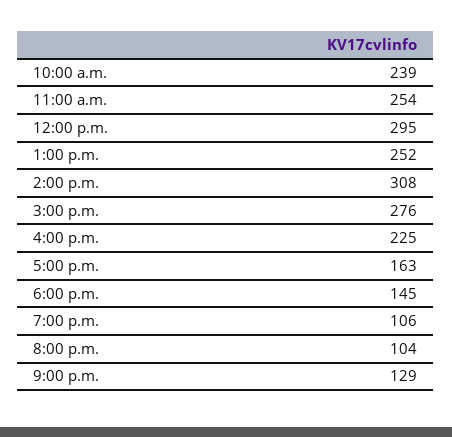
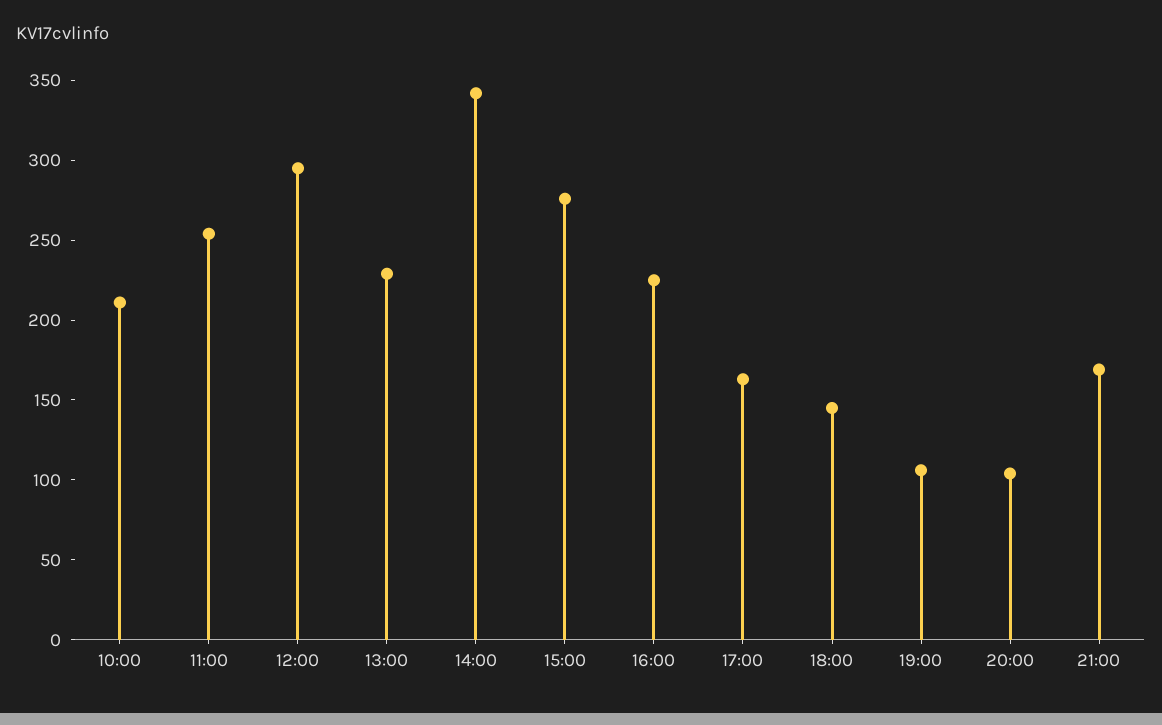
10:00 a.m.: 239 -> 210
1:00 p.m.: 252 -> 230
2:00 p.m.: 308 -> 340
9:00 p.m.: 129 -> 170

